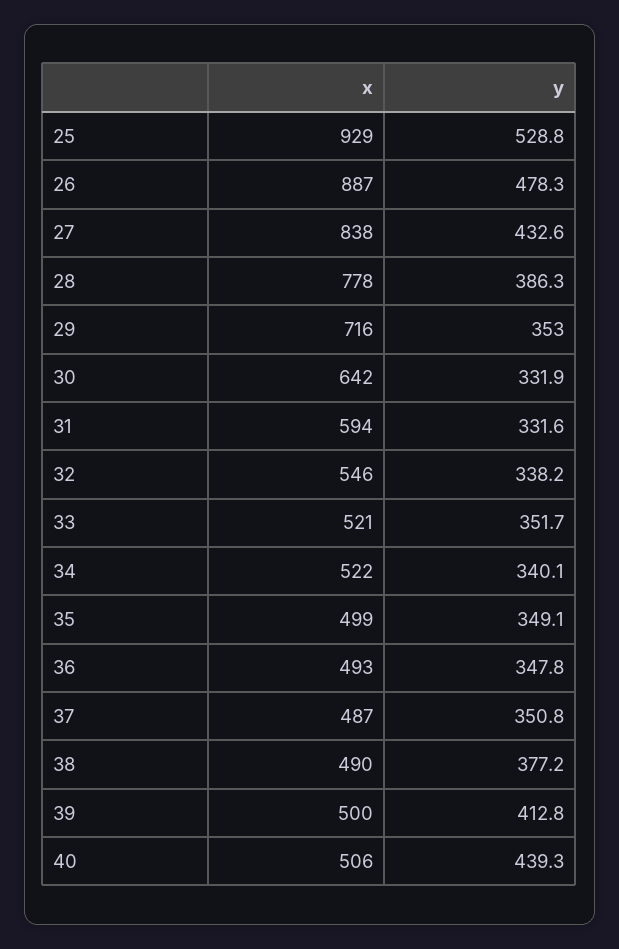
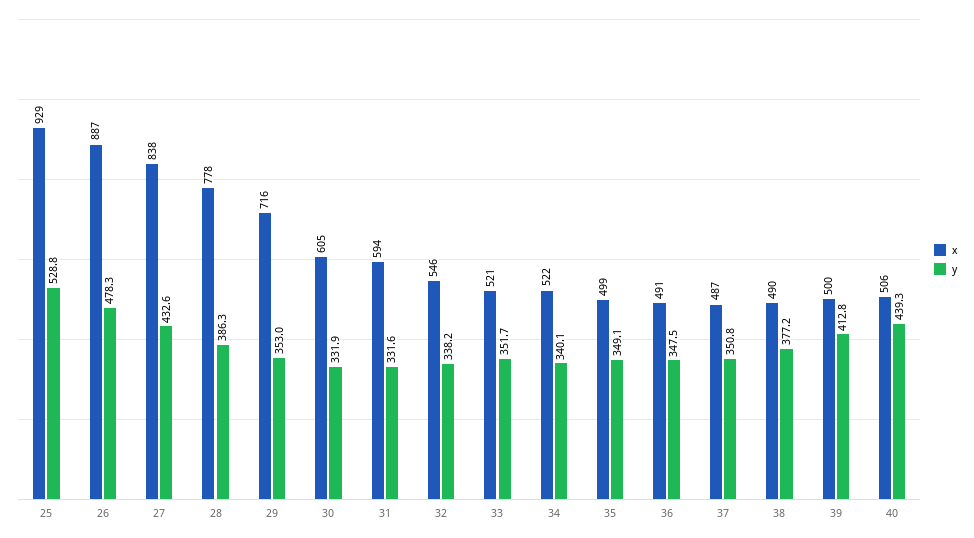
x, 30: 642 -> 605
x, 36: 493 -> 491
y, 36: 347.8 -> 347.5

